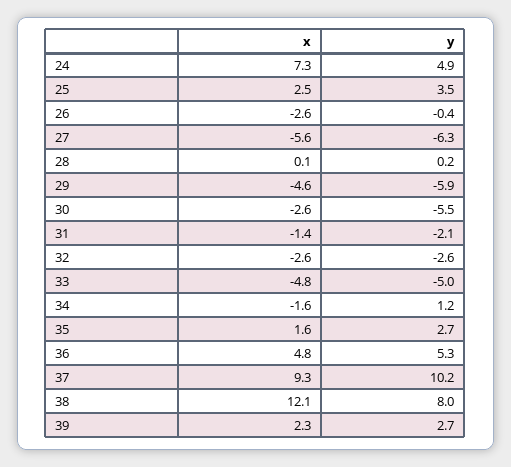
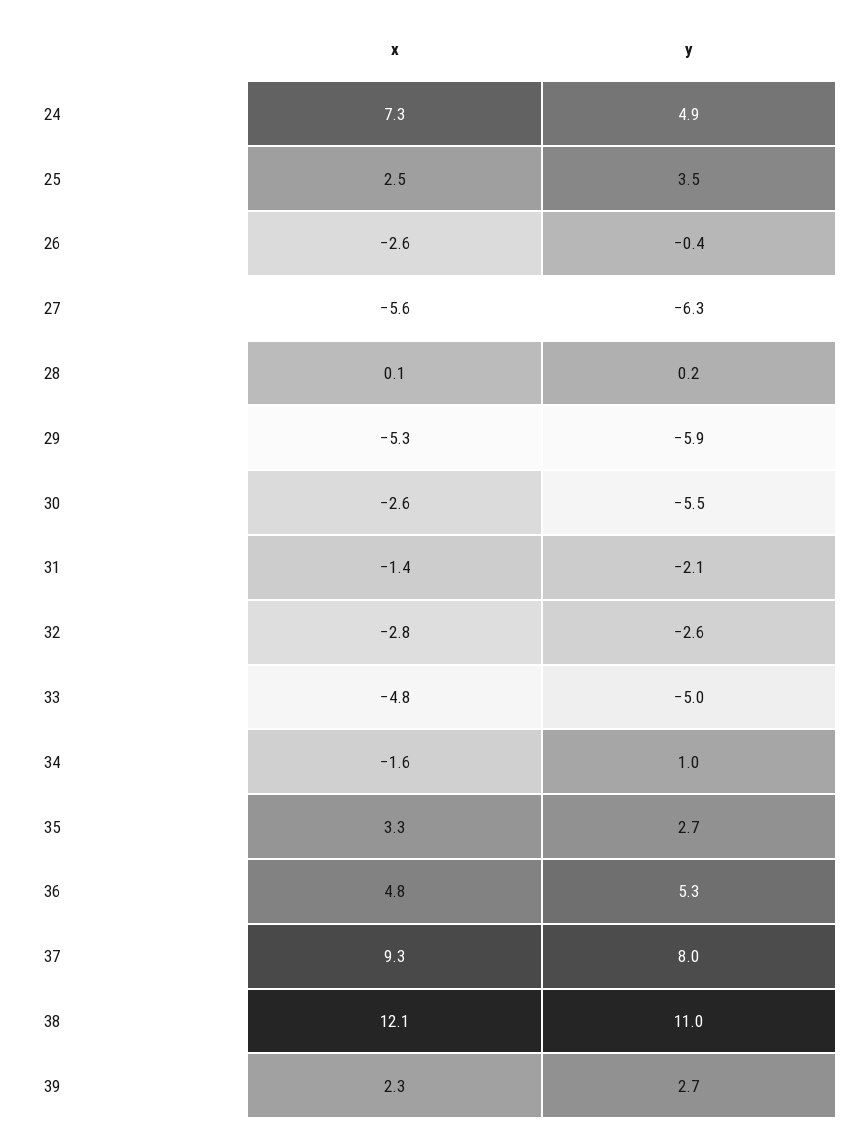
x, 29: -4.6 -> -5.3
x, 32: -2.6 -> -2.8
y, 34: 1.2 -> 1
x, 35: 1.6 -> 3.3
y, 37: 10.2 -> 8
y, 38: 8 -> 11

